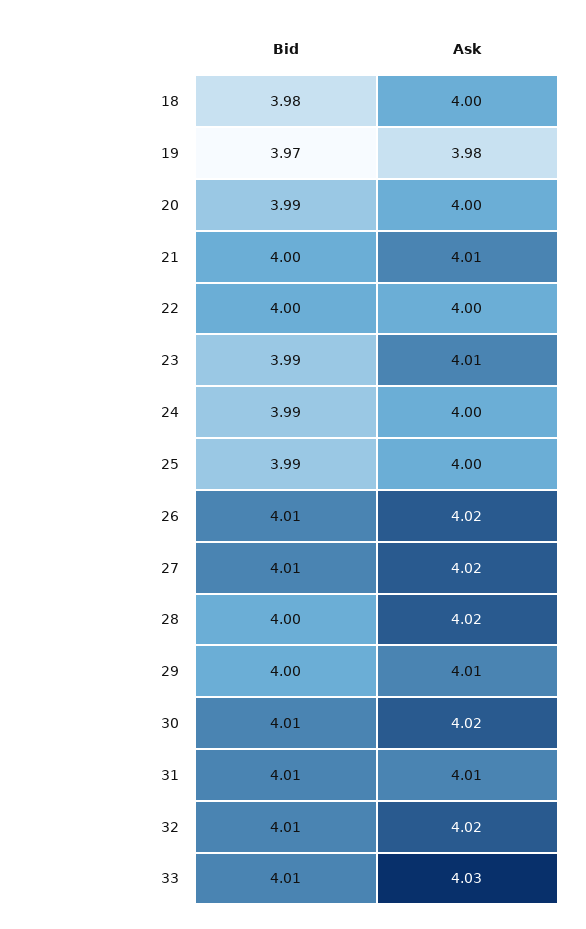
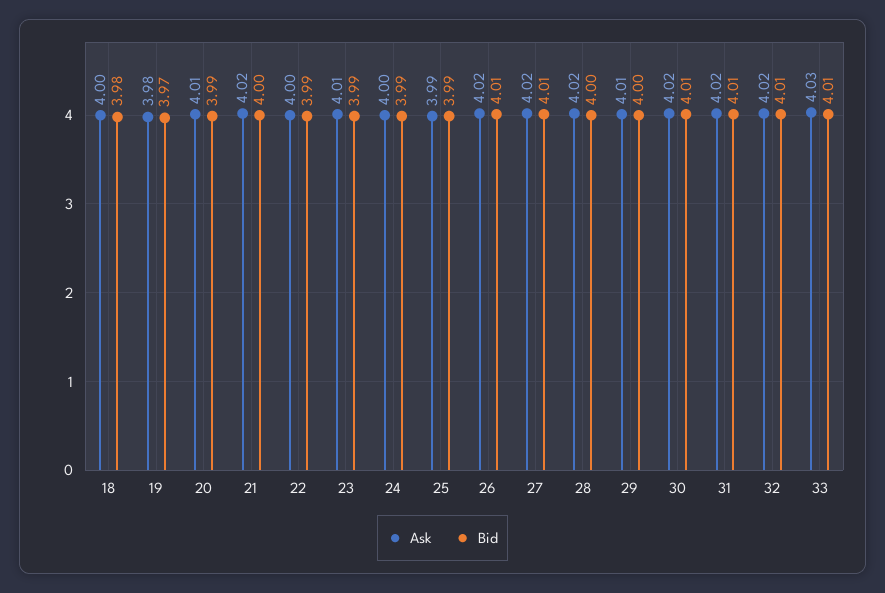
Ask, 20: 4 -> 4.01
Ask, 21: 4.01 -> 4.02
Bid, 22: 4 -> 3.99
Ask, 25: 4 -> 3.99
Ask, 31: 4.01 -> 4.02

